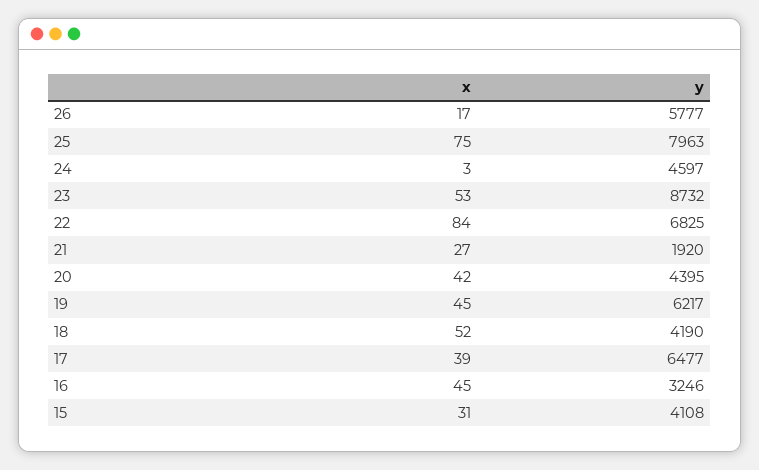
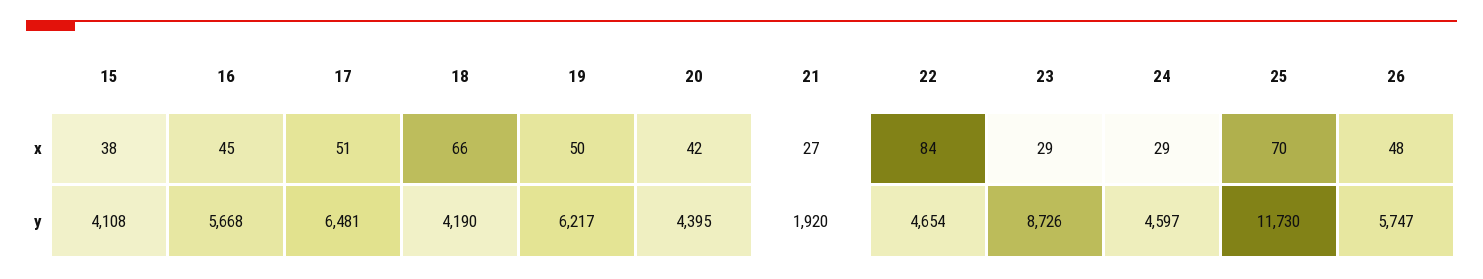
x, 26: 17 -> 48
y, 26: 5777 -> 5747
x, 25: 75 -> 70
y, 25: 7963 -> 11730
x, 24: 3 -> 29
x, 23: 53 -> 29
y, 23: 8732 -> 8726
y, 22: 6825 -> 4654
x, 19: 45 -> 50
x, 18: 52 -> 66
x, 17: 39 -> 51
y, 17: 6477 -> 6481
y, 16: 3246 -> 5668
x, 15: 31 -> 38

